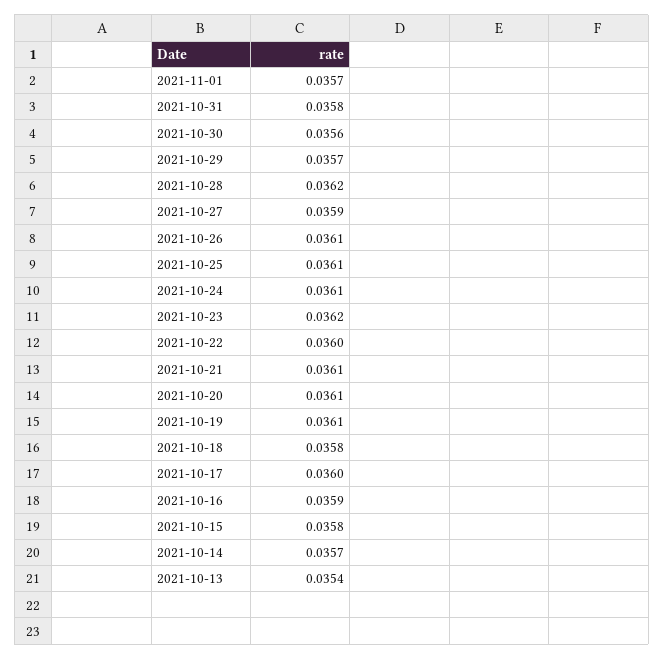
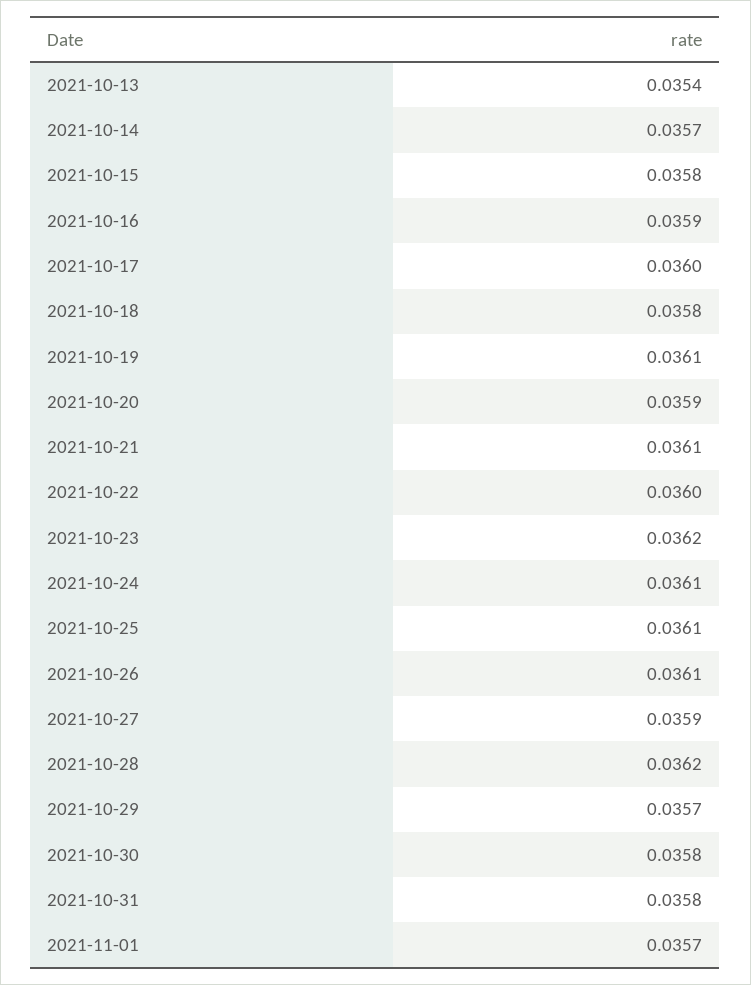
2021-10-30: 0.0356 -> 0.0358
2021-10-20: 0.0361 -> 0.0359

